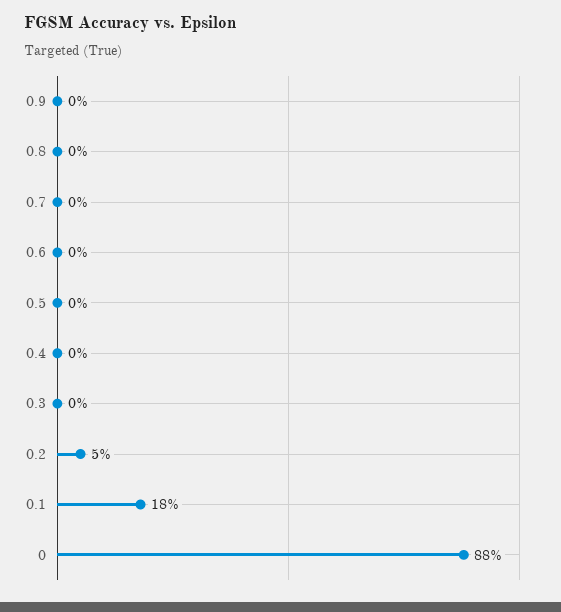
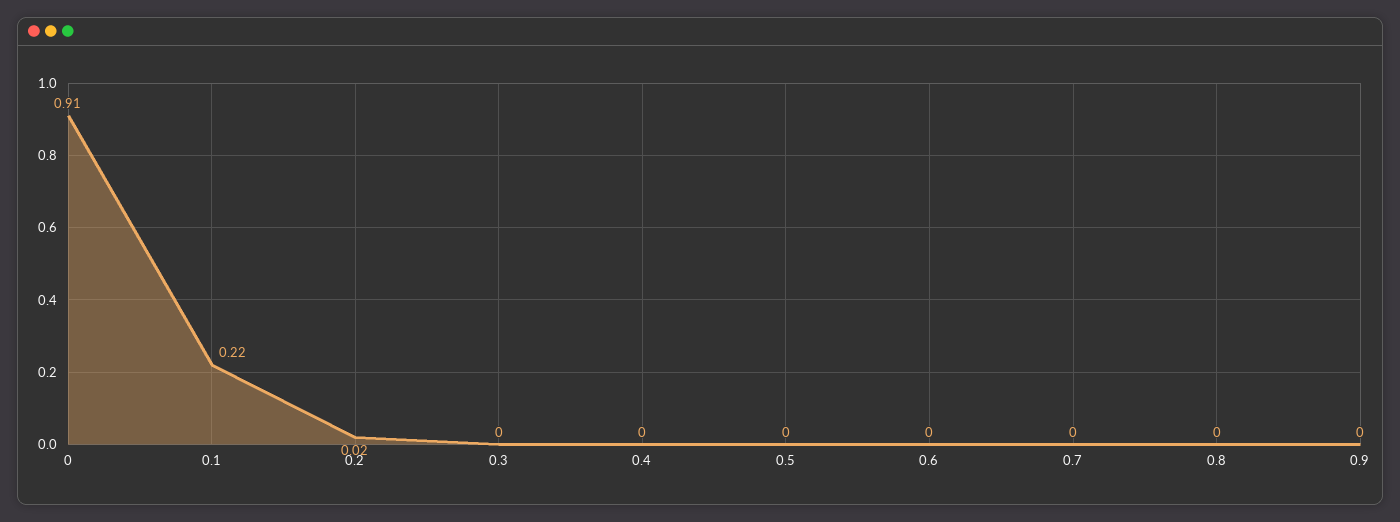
0.2: 0.05 -> 0.02
0.1: 0.18 -> 0.22
0: 0.88 -> 0.91

